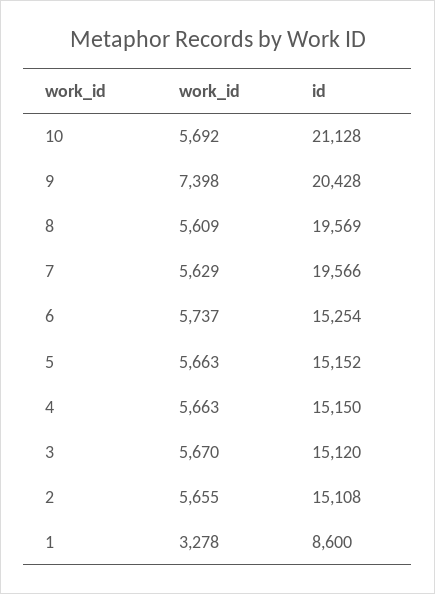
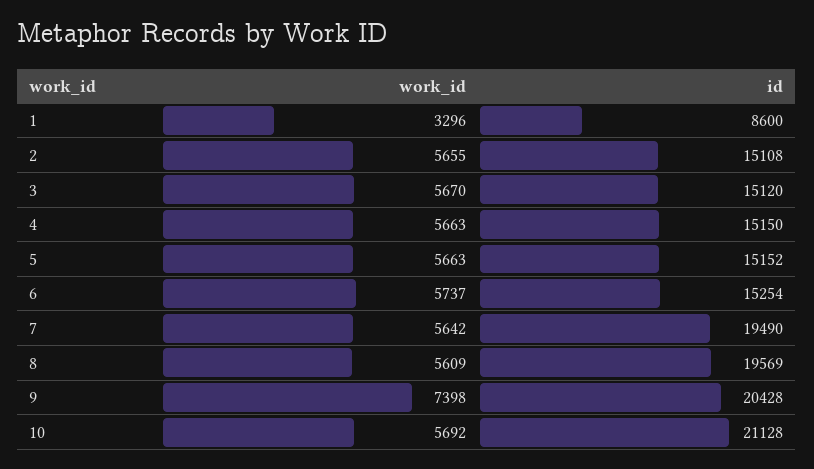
work_id, 7: 5629 -> 5642
id, 7: 19566 -> 19490
work_id, 1: 3278 -> 3296

